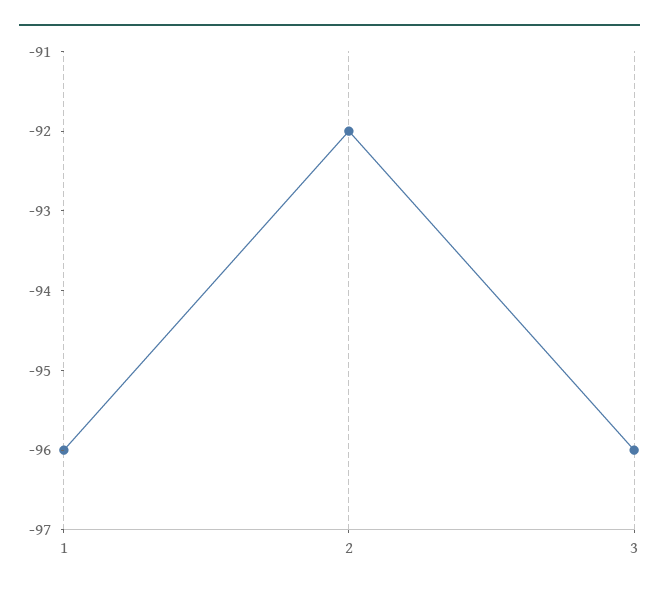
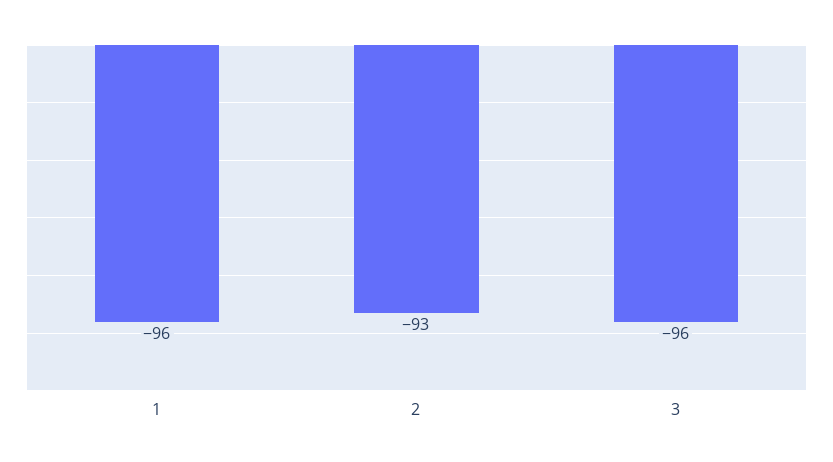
2: -92 -> -93

